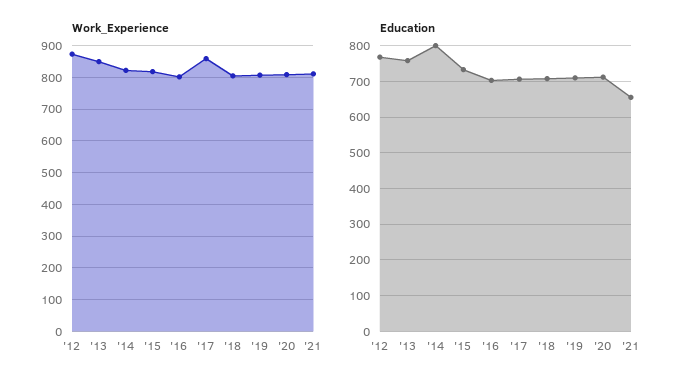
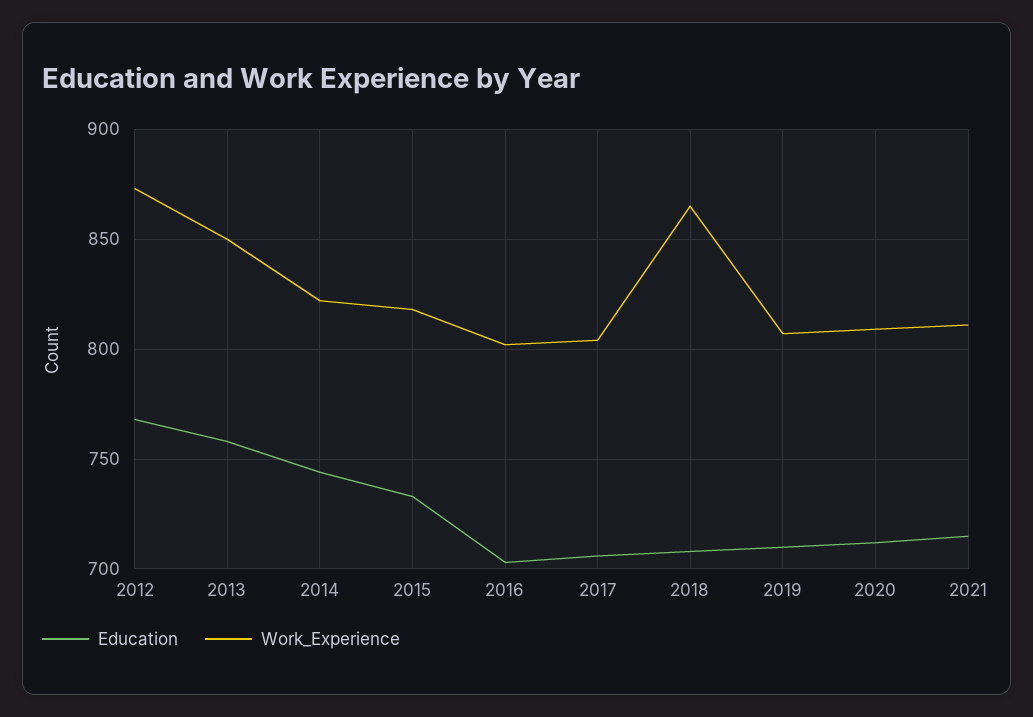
Work_Experience, '17: 860 -> 805
Work_Experience, '18: 800 -> 865
Education, '14: 800 -> 745
Education, '21: 660 -> 715

